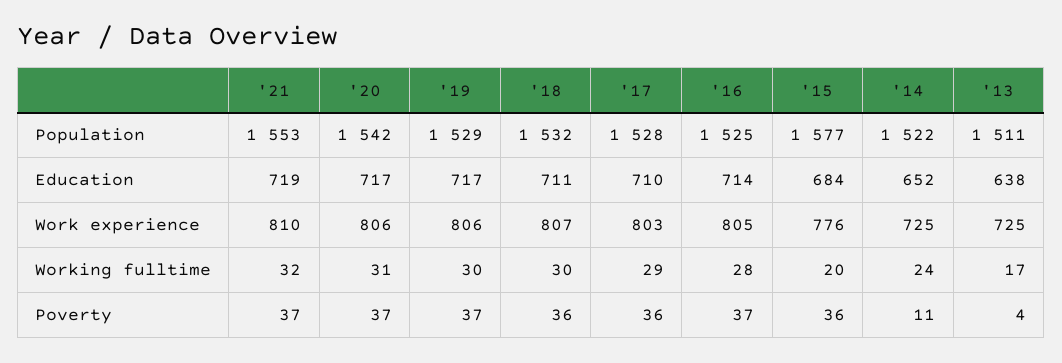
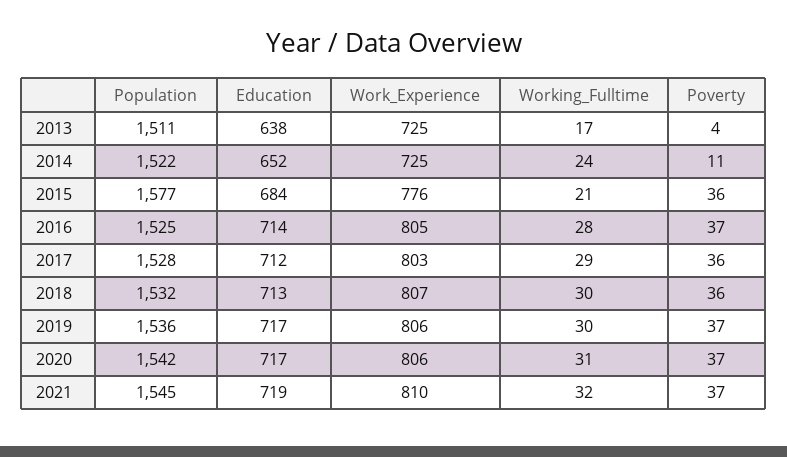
'21, Population: 1553 -> 1545
'19, Population: 1529 -> 1536
'18, Education: 711 -> 713
'17, Education: 710 -> 712
'15, Working fulltime: 20 -> 21

